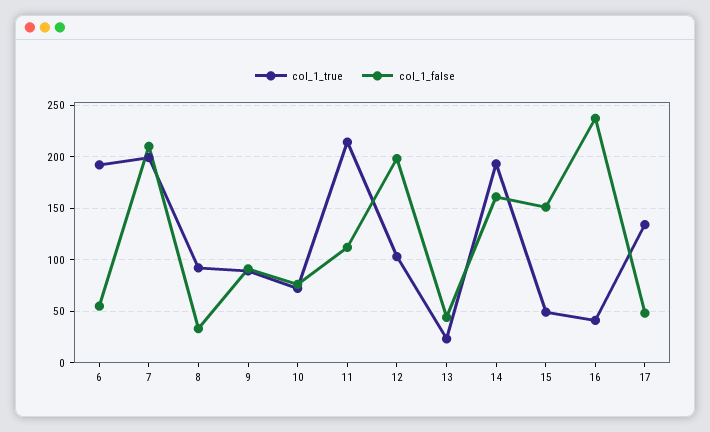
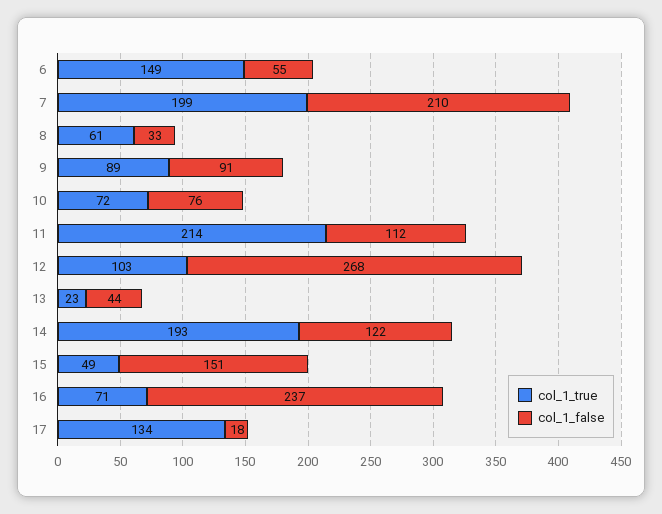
col_1_true, 6: 190 -> 149
col_1_true, 8: 90 -> 61
col_1_false, 12: 200 -> 268
col_1_false, 14: 160 -> 122
col_1_true, 16: 40 -> 71
col_1_false, 17: 50 -> 18

